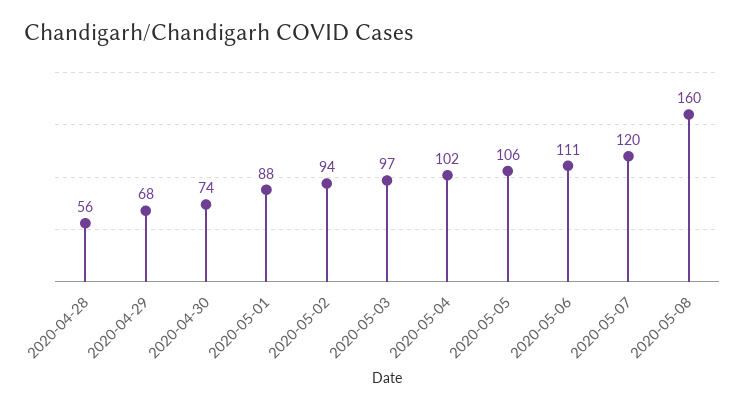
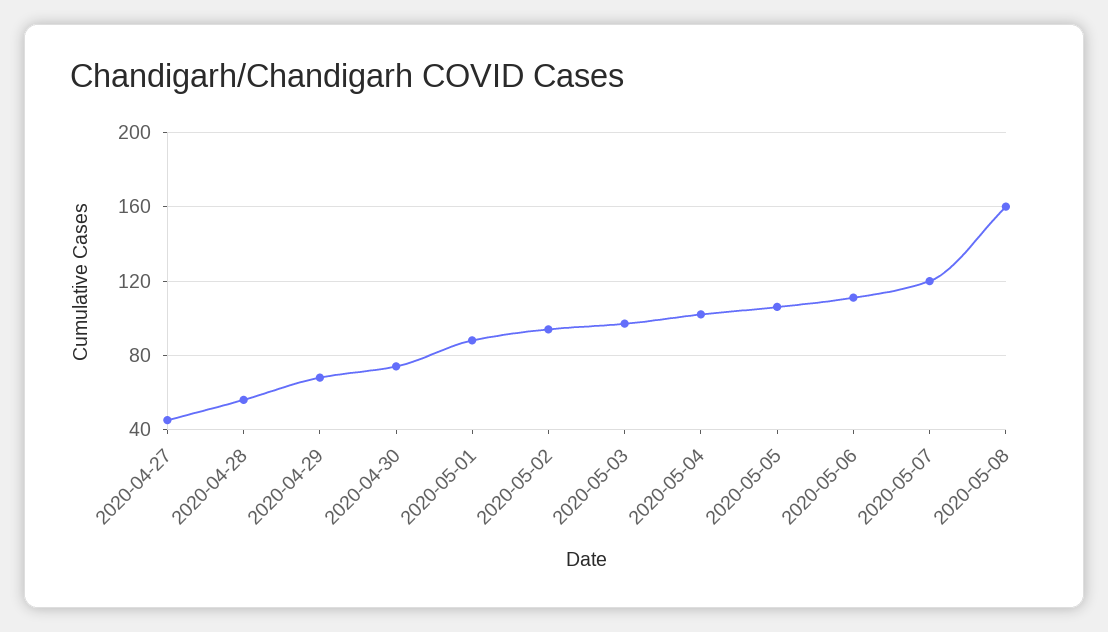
2020-04-27: none -> 45

